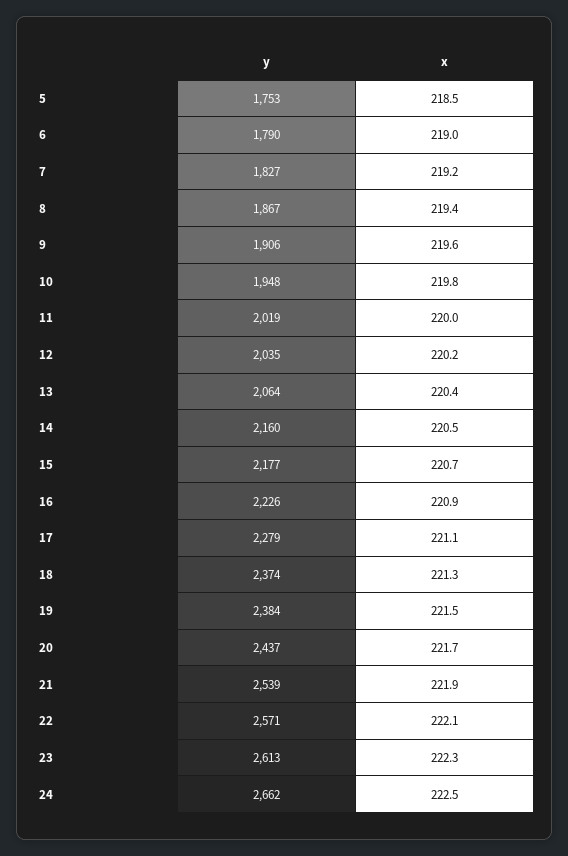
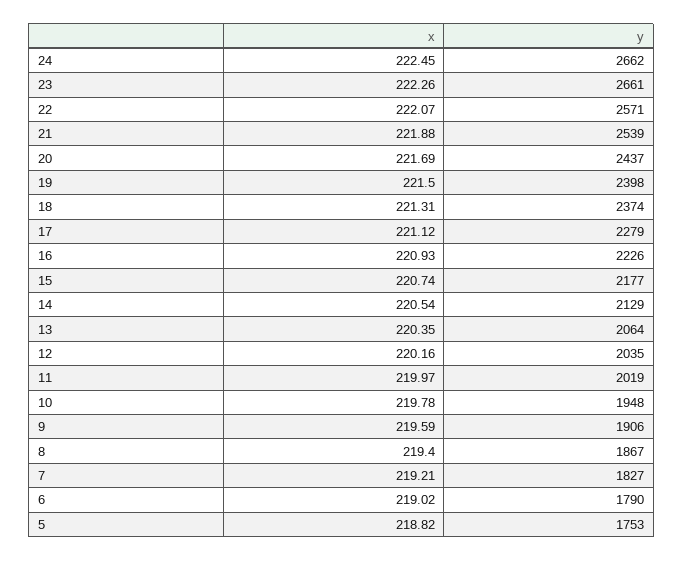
x, 5: 218.5 -> 218.82
y, 14: 2160 -> 2129
y, 19: 2384 -> 2398
y, 23: 2613 -> 2661

